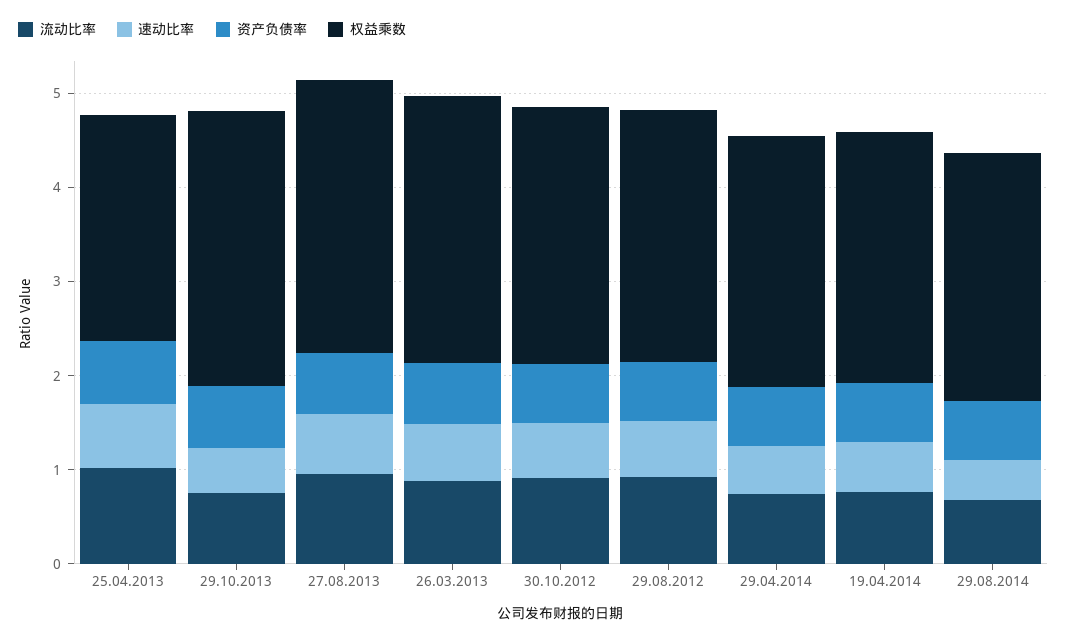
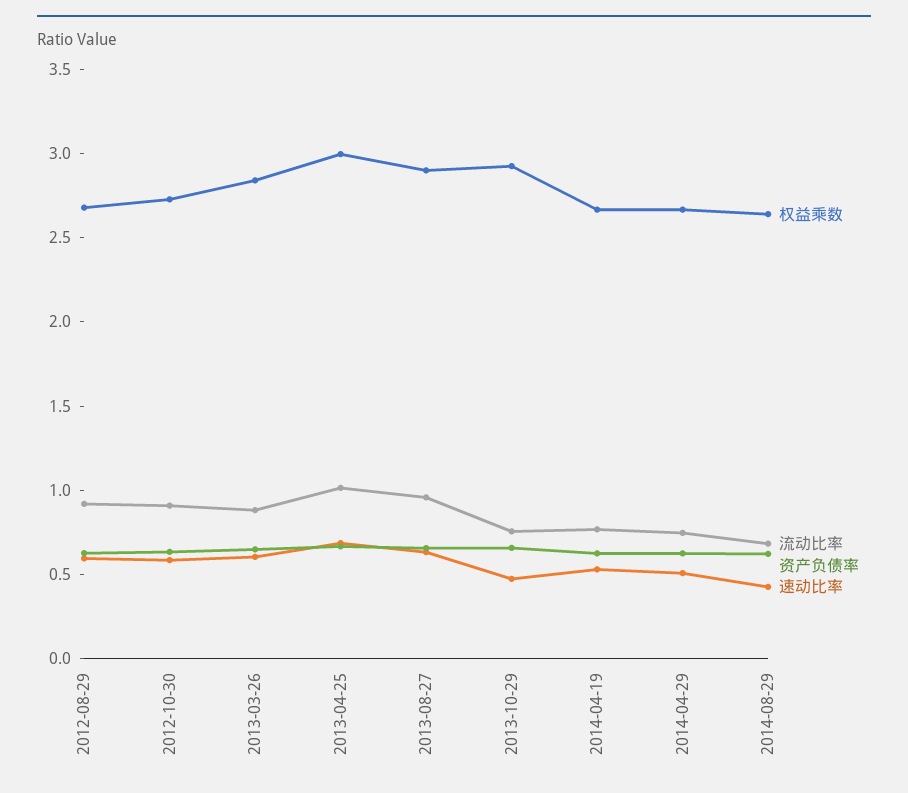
权益乘数, 25.04.2013: 2.4 -> 3

